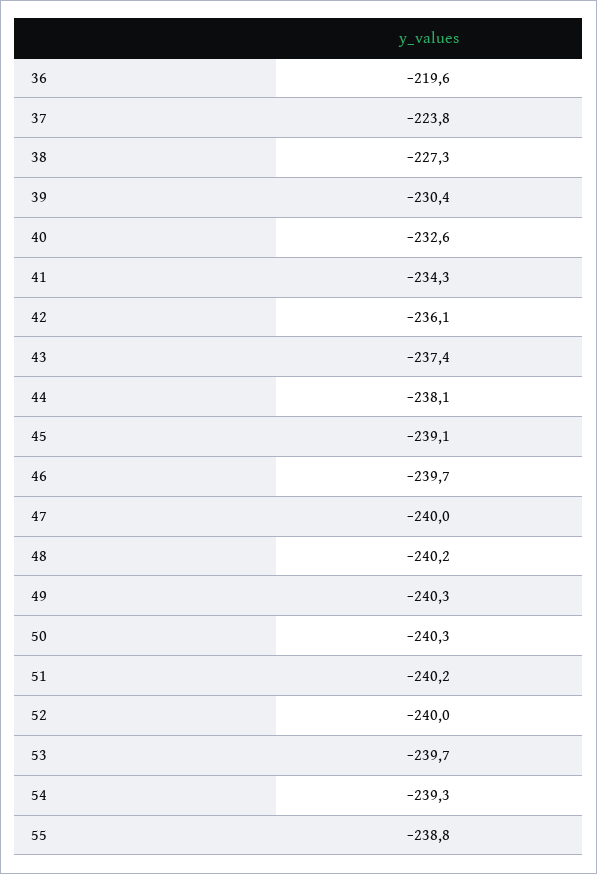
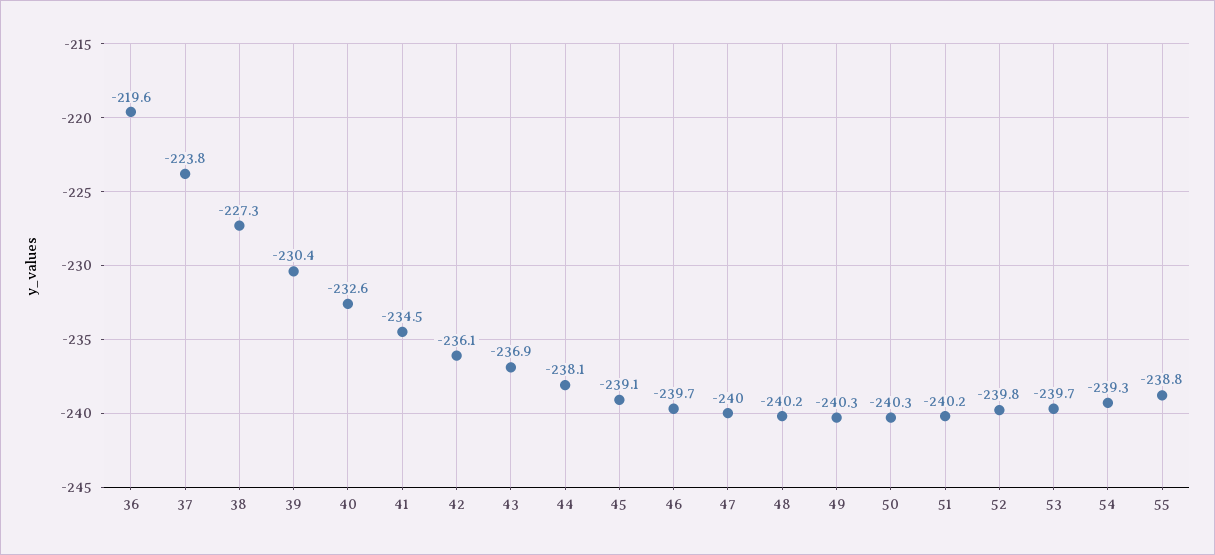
41: -234.3 -> -234.5
43: -237.4 -> -236.9
52: -240 -> -239.8

